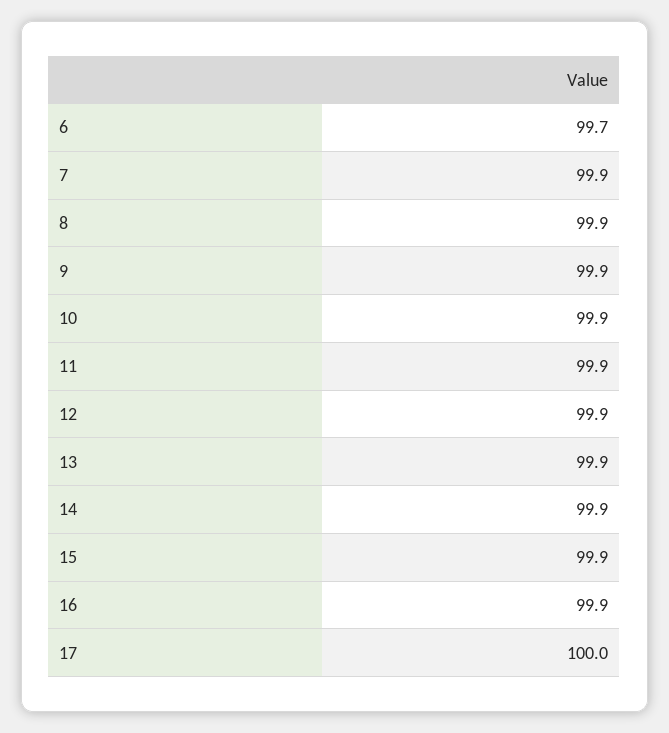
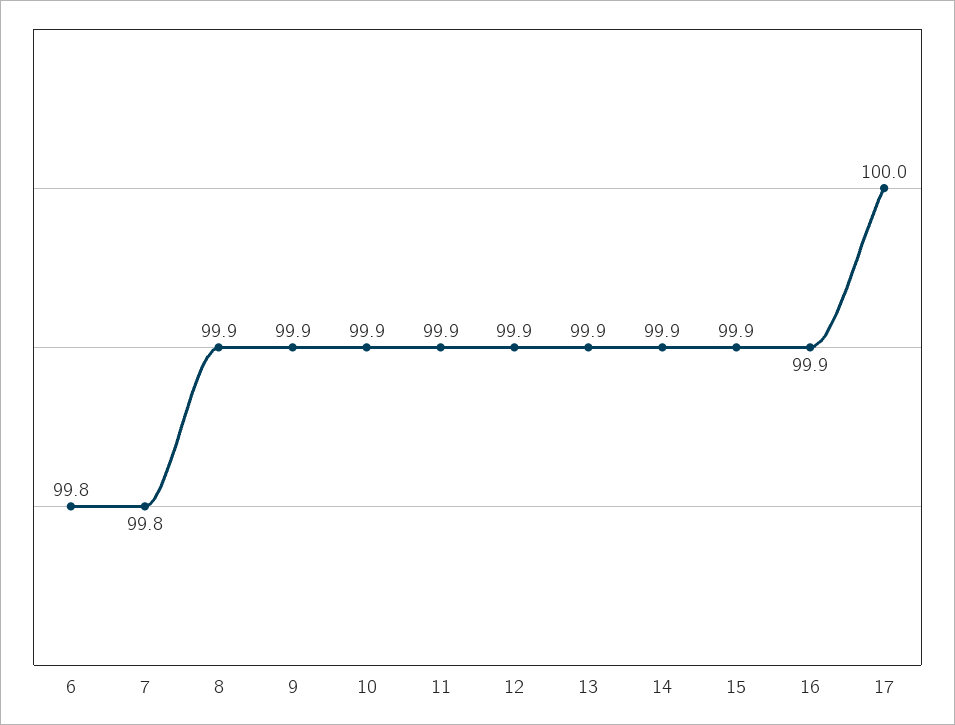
6: 99.7 -> 99.8
7: 99.9 -> 99.8

